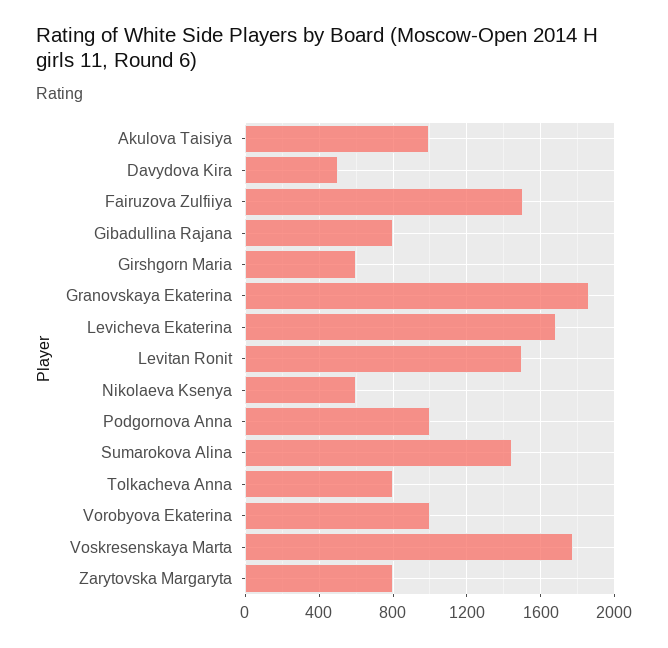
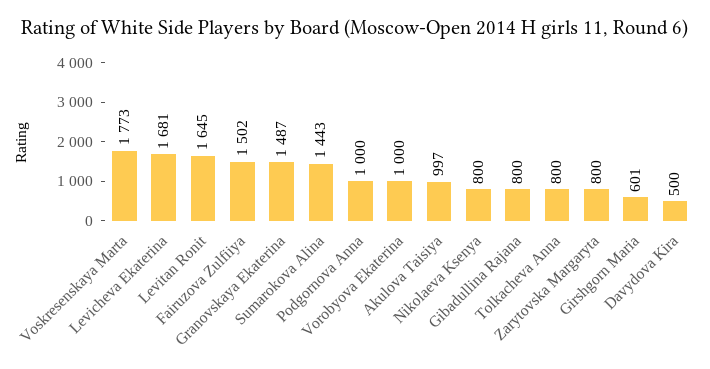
Granovskaya Ekaterina: 1850 -> 1487
Levitan Ronit: 1500 -> 1645
Nikolaeva Ksenya: 600 -> 800

